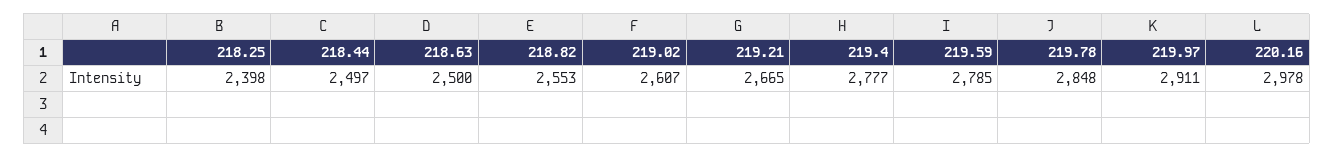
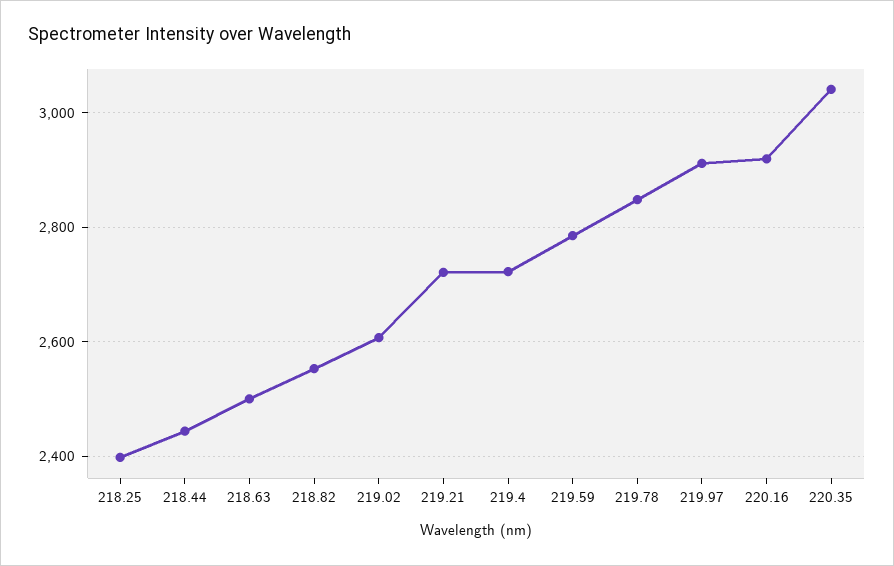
218.44: 2497 -> 2440
219.21: 2665 -> 2720
219.4: 2777 -> 2720
220.16: 2978 -> 2920
220.35: none -> 3040

